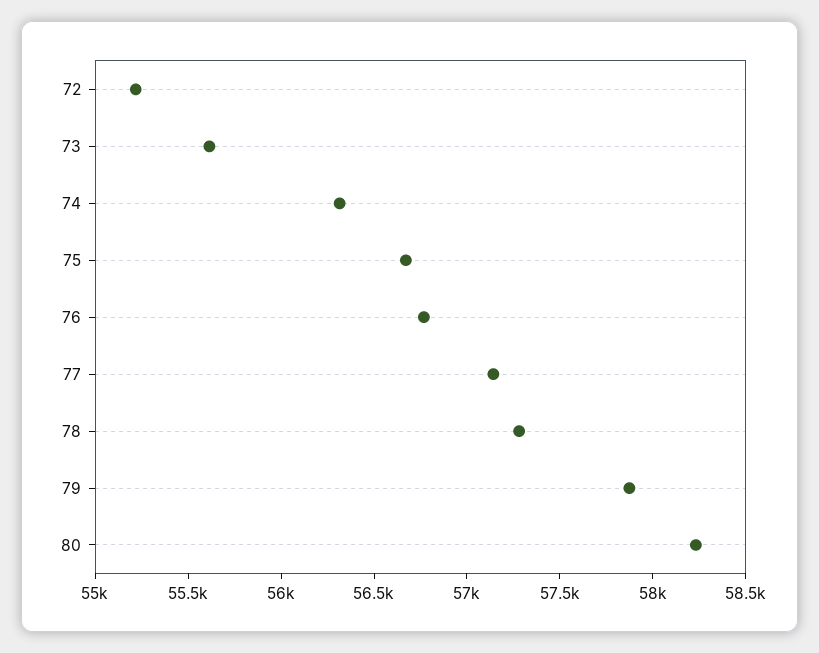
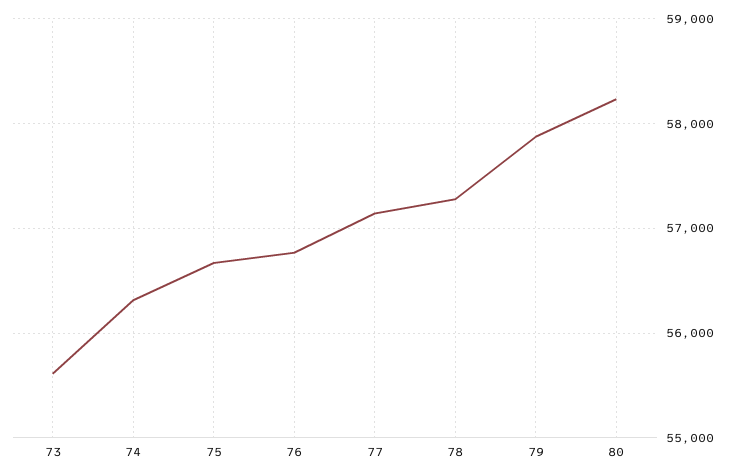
72: 55200 -> none

